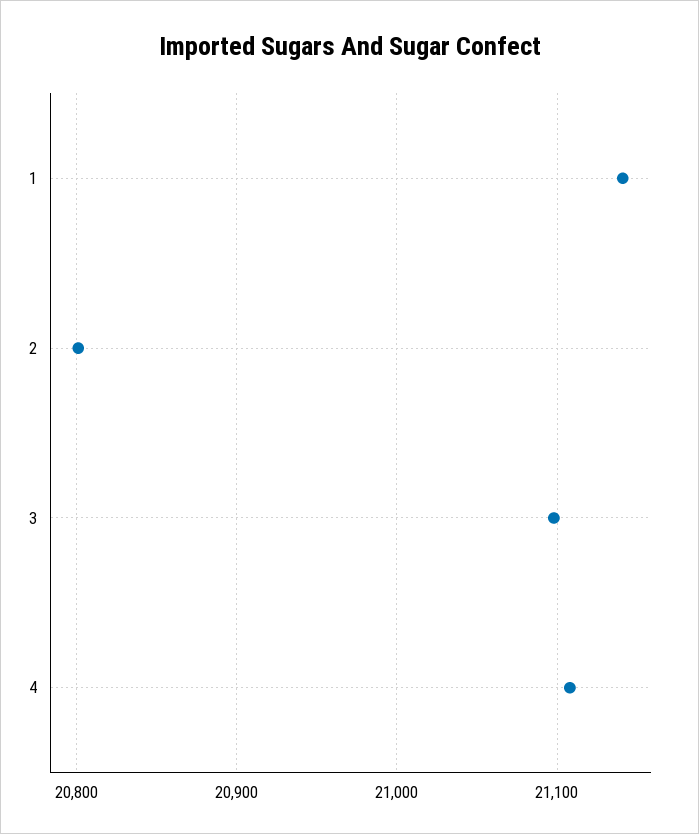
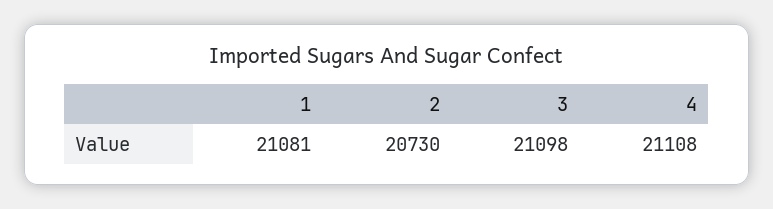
1: 21140 -> 21081
2: 20800 -> 20730

